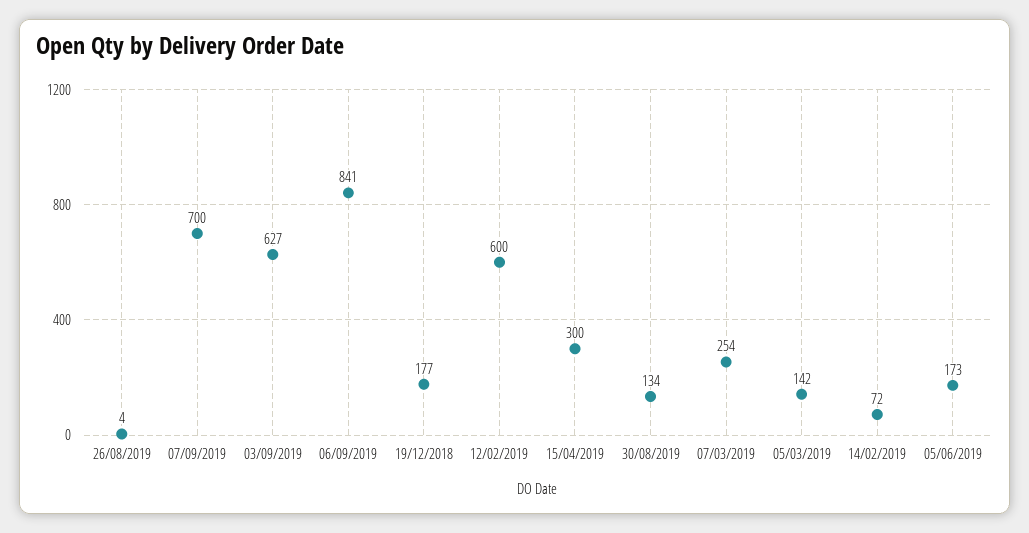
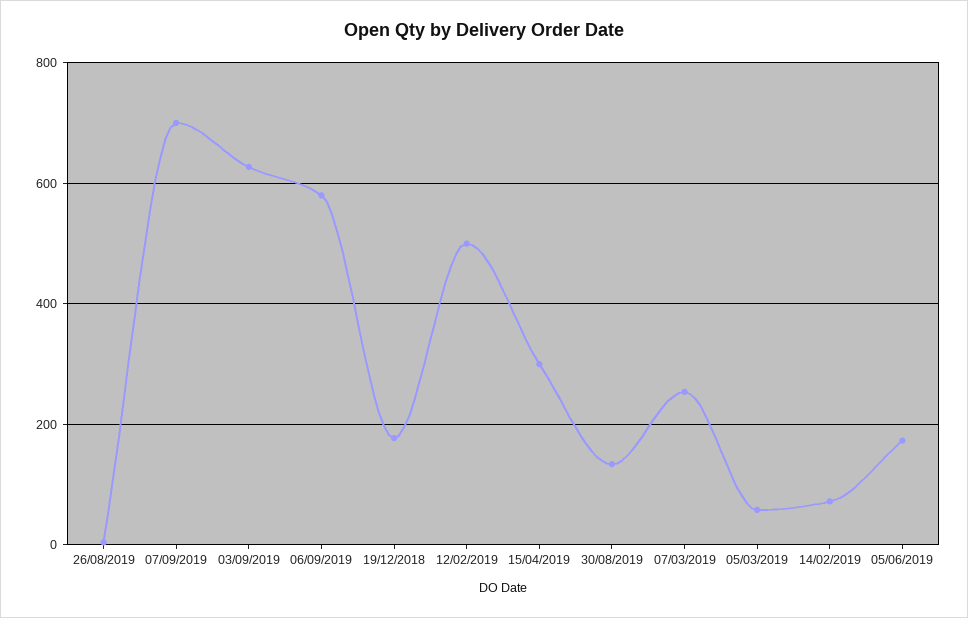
06/09/2019: 841 -> 580
12/02/2019: 600 -> 500
05/03/2019: 142 -> 60

